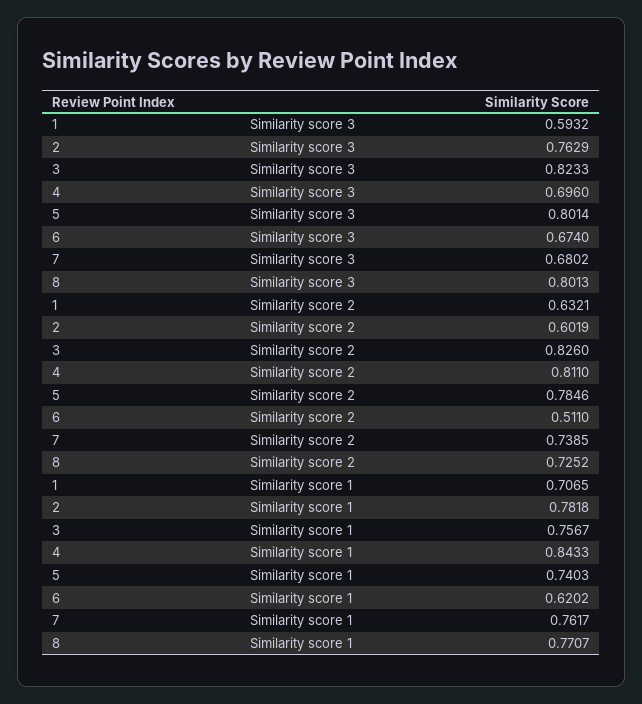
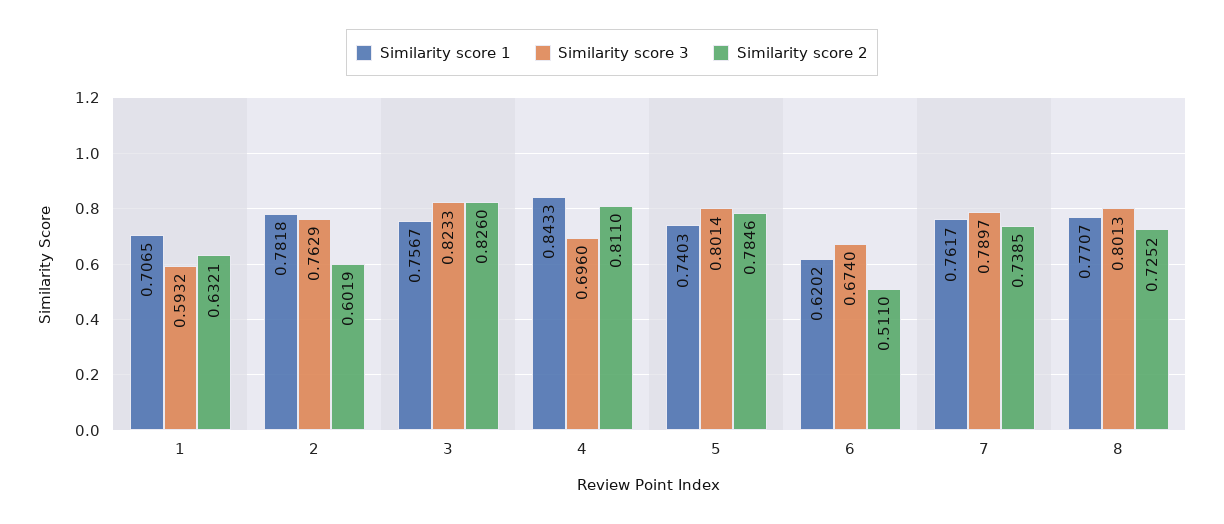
Similarity score 3, 7: 0.6802 -> 0.7897

